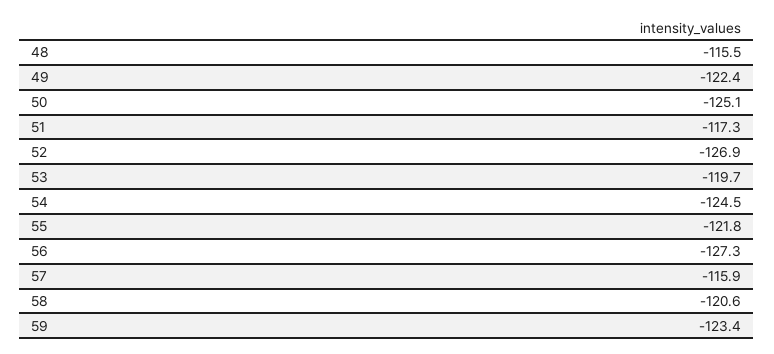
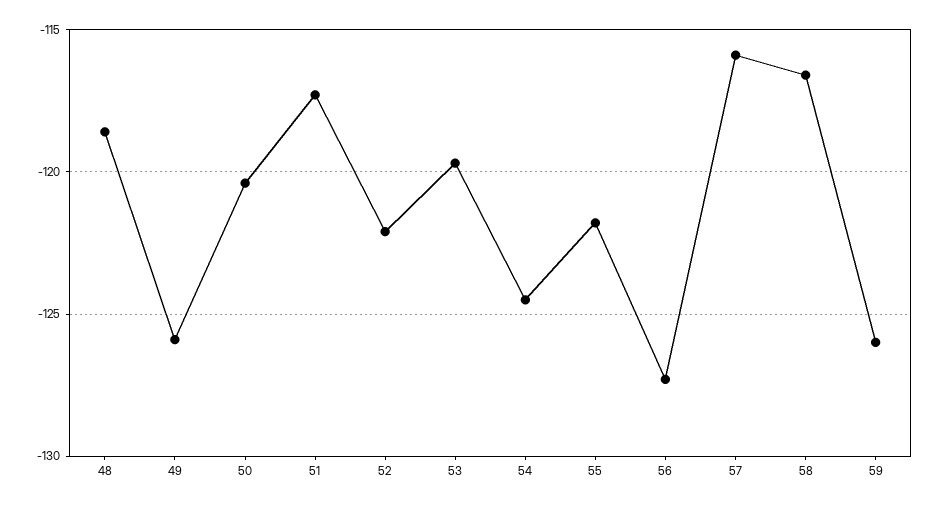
48: -115.5 -> -118.5
49: -122.4 -> -126
50: -125.1 -> -120.5
52: -126.9 -> -122
58: -120.6 -> -116.5
59: -123.4 -> -126

